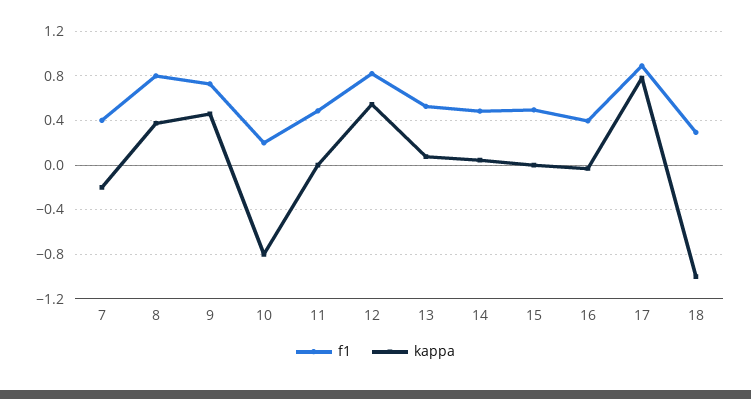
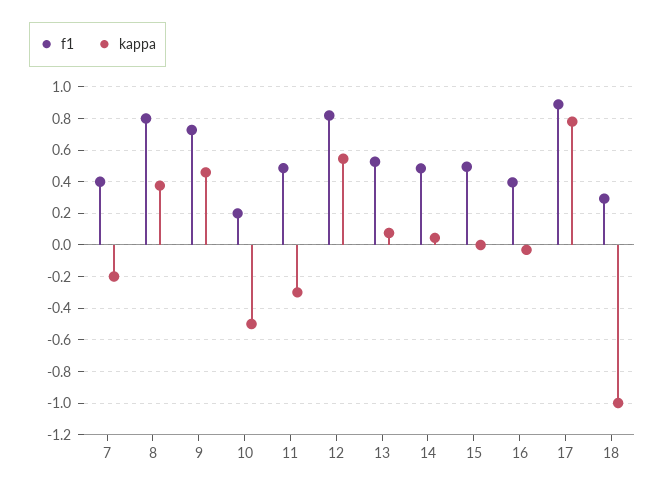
kappa, 10: -0.8 -> -0.5
kappa, 11: 0 -> -0.3

